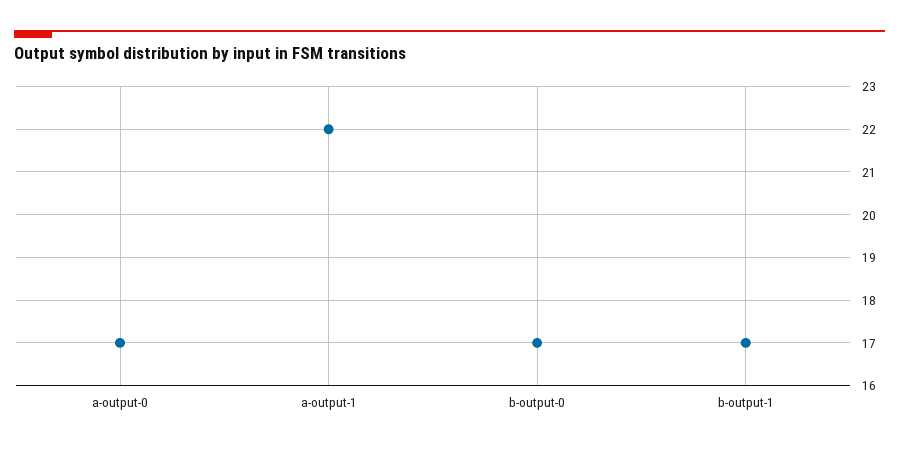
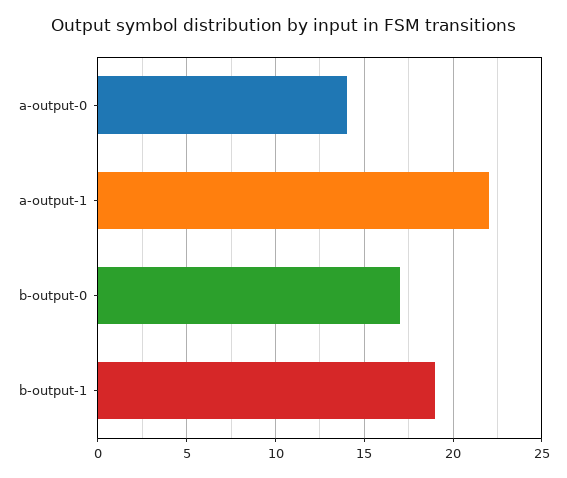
a-output-0: 17 -> 14
b-output-1: 17 -> 19

